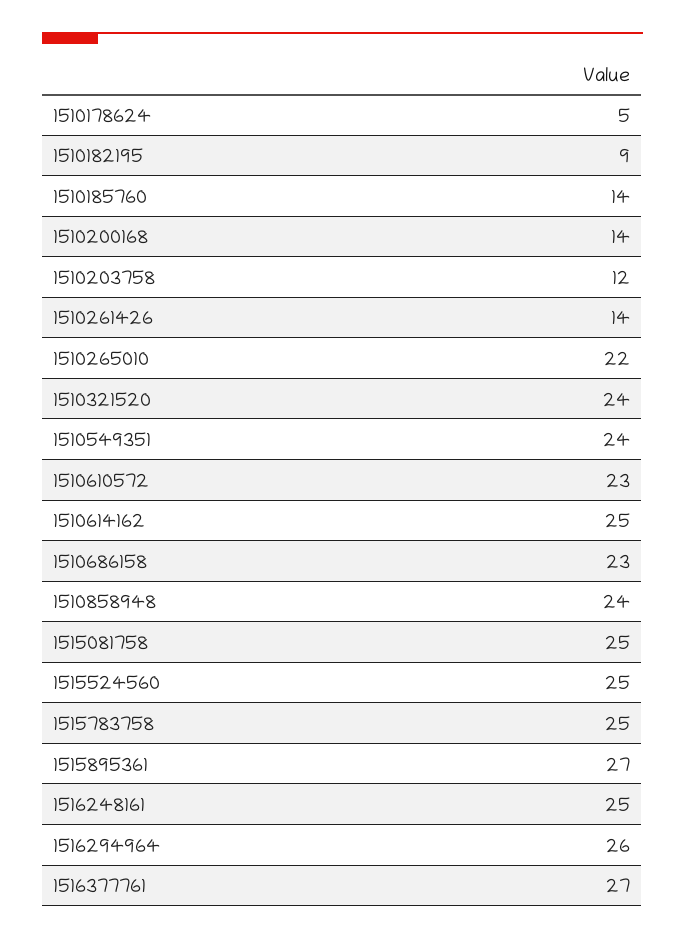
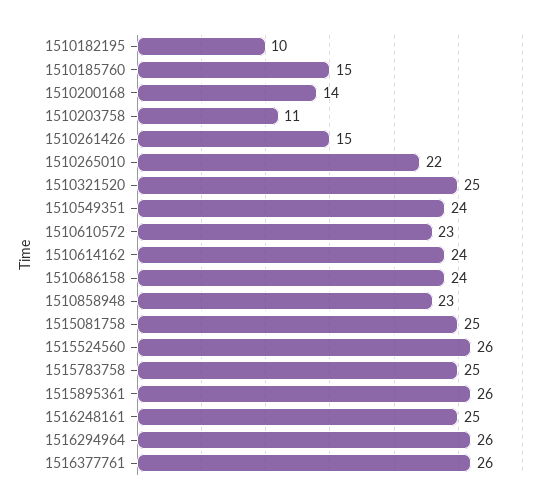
1510178624: 5 -> none
1510182195: 9 -> 10
1510185760: 14 -> 15
1510203758: 12 -> 11
1510261426: 14 -> 15
1510321520: 24 -> 25
1510614162: 25 -> 24
1510686158: 23 -> 24
1510858948: 24 -> 23
1515524560: 25 -> 26
1515895361: 27 -> 26
1516377761: 27 -> 26

